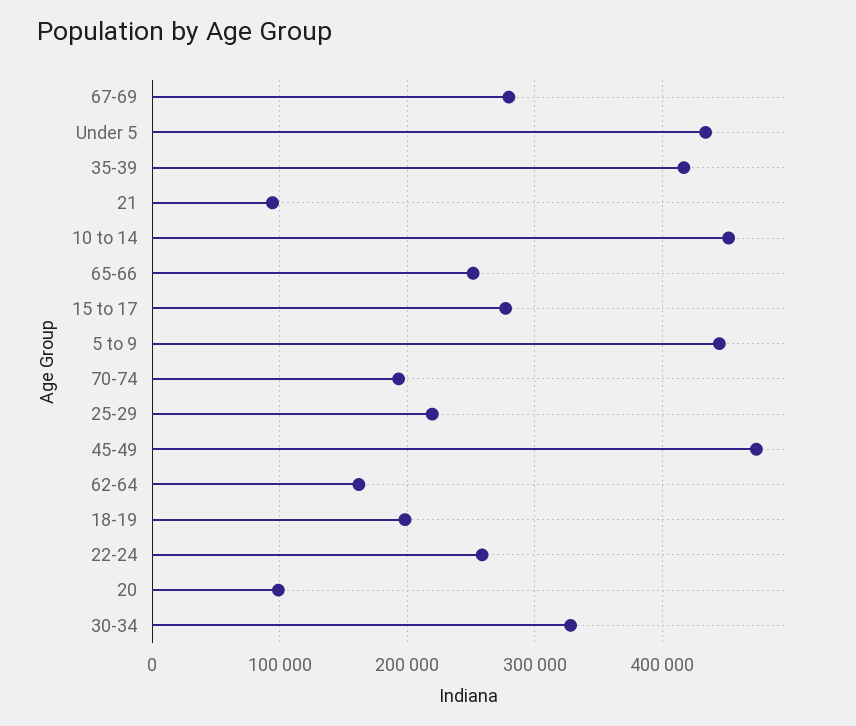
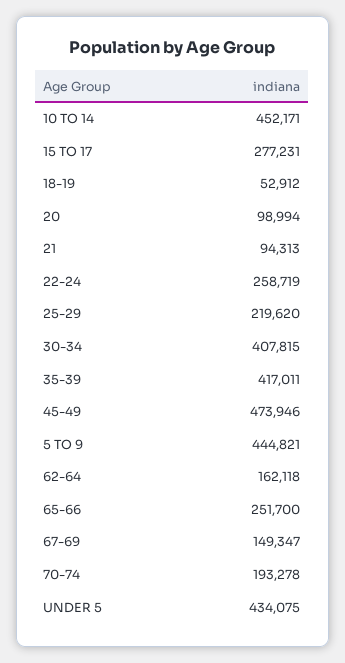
67-69: 280000 -> 149347
18-19: 200000 -> 52912
30-34: 330000 -> 407815

